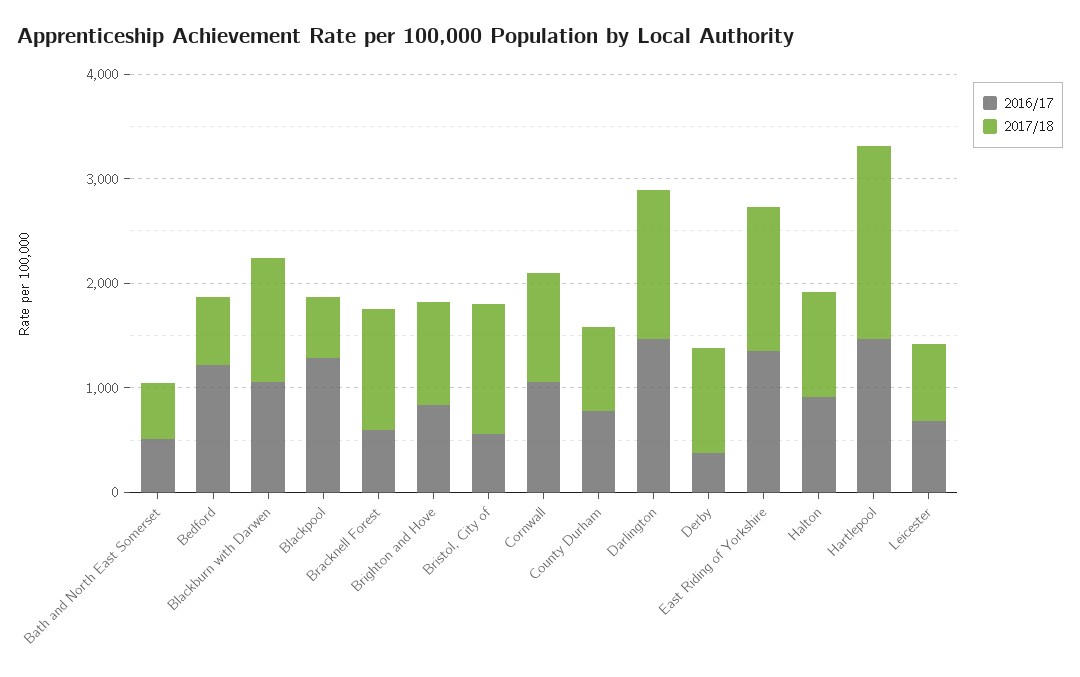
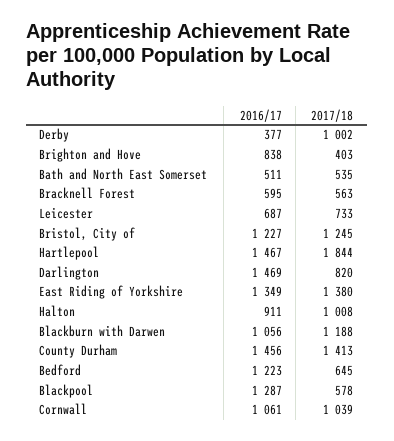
2017/18, Bracknell Forest: 1200 -> 563
2017/18, Brighton and Hove: 1000 -> 403
2016/17, Bristol, City of: 600 -> 1227
2016/17, County Durham: 800 -> 1456
2017/18, County Durham: 800 -> 1413
2017/18, Darlington: 1400 -> 820

